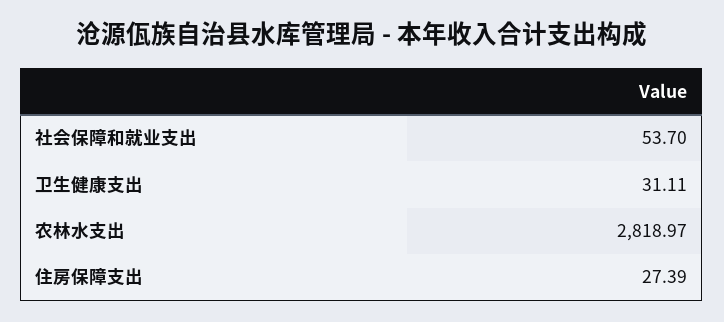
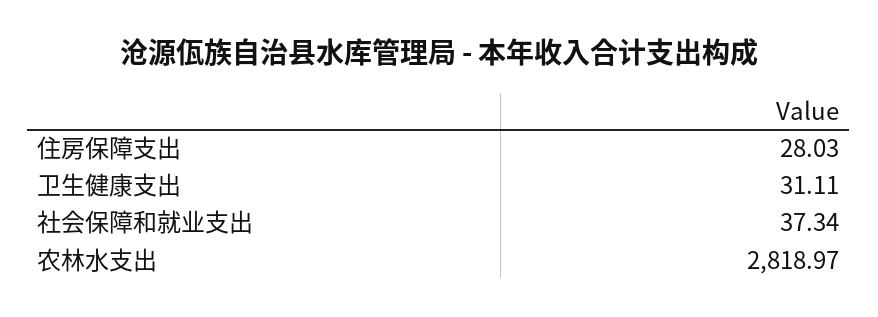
社会保障和就业支出: 53.7 -> 37.34
住房保障支出: 27.39 -> 28.03

